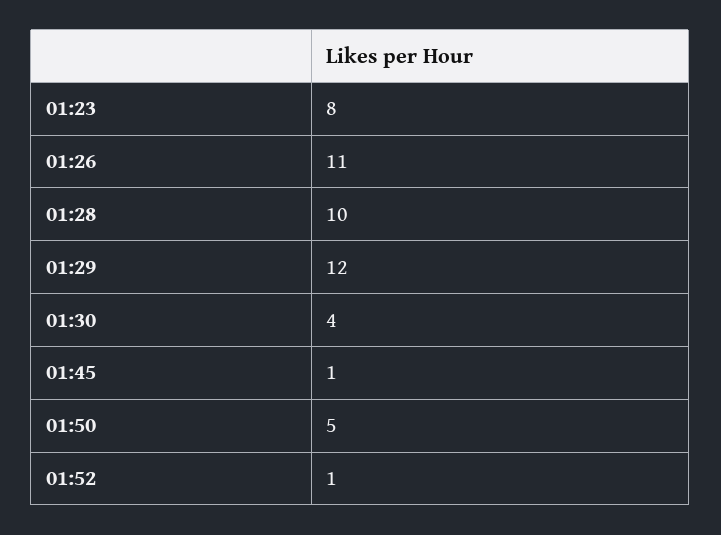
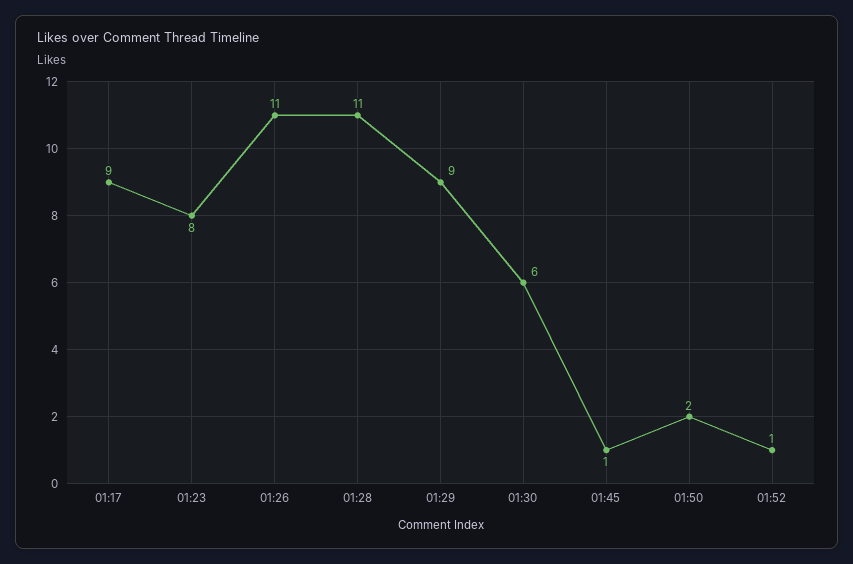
01:28: 10 -> 11
01:29: 12 -> 9
01:30: 4 -> 6
01:50: 5 -> 2
01:17: none -> 9

